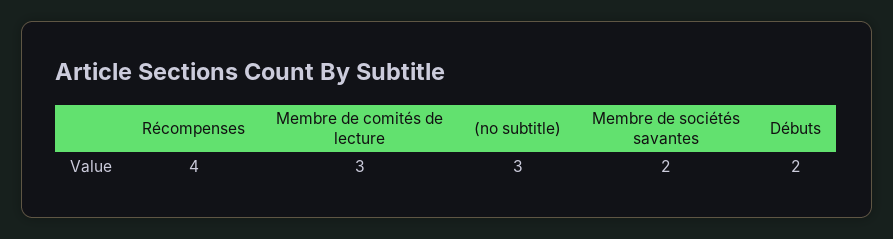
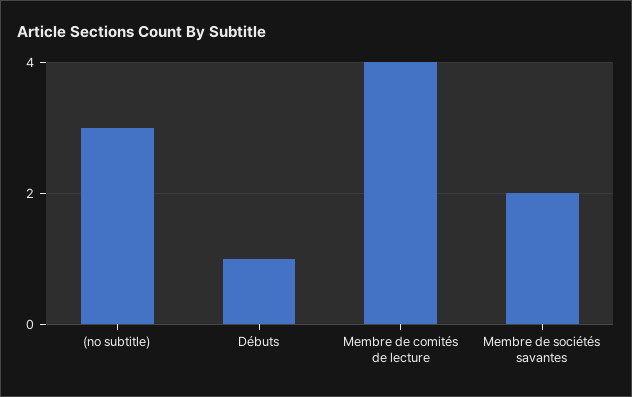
Récompenses: 4 -> none
Membre de comités de lecture: 3 -> 4
Débuts: 2 -> 1

